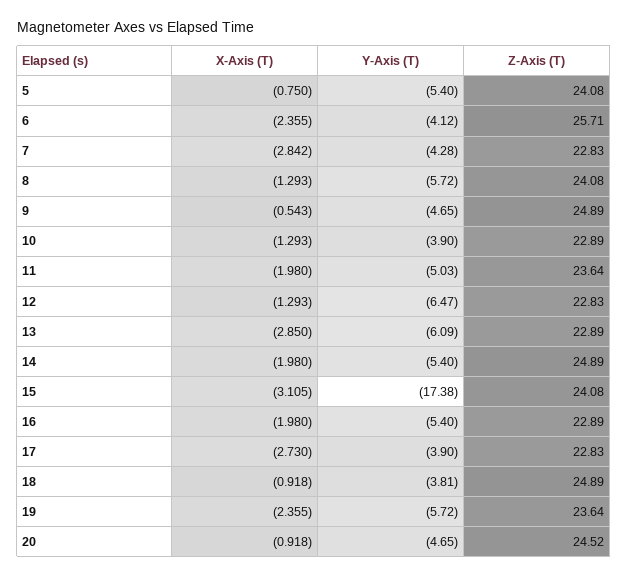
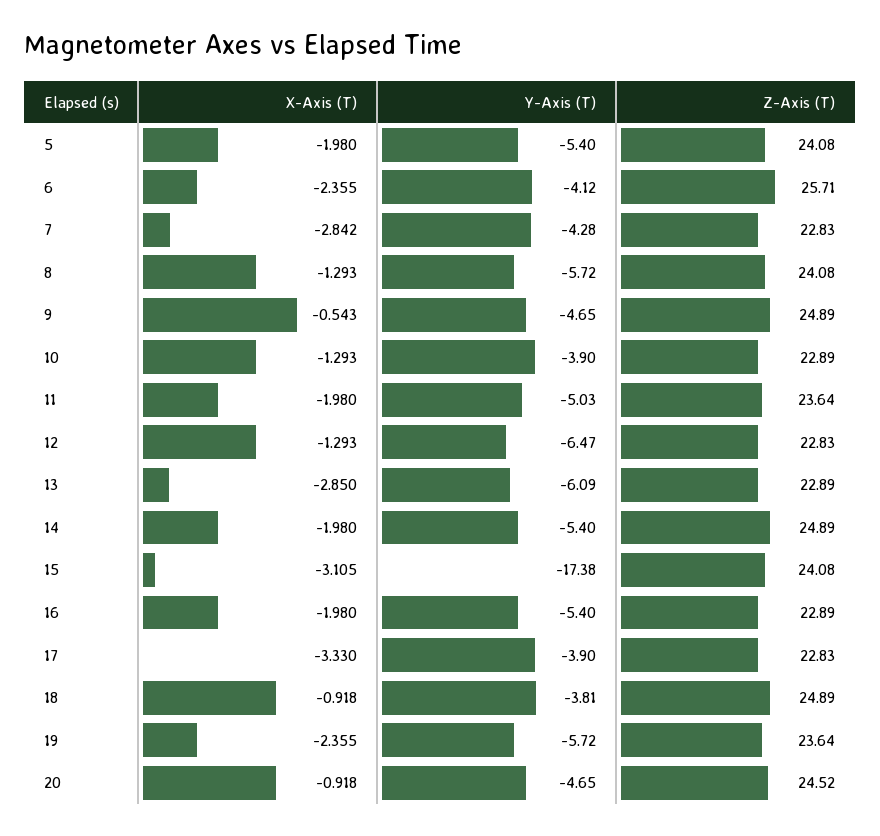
X-Axis (T), 5: -0.75 -> -1.98
X-Axis (T), 17: -2.73 -> -3.33

